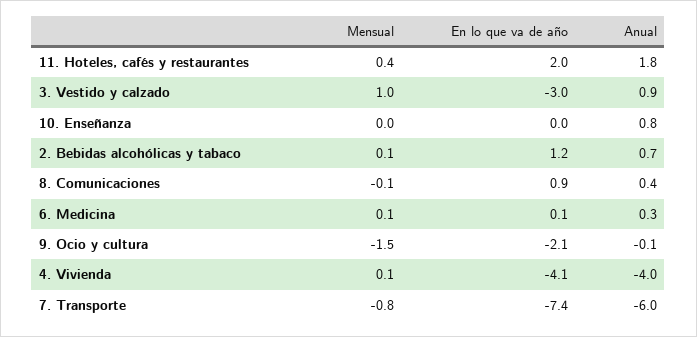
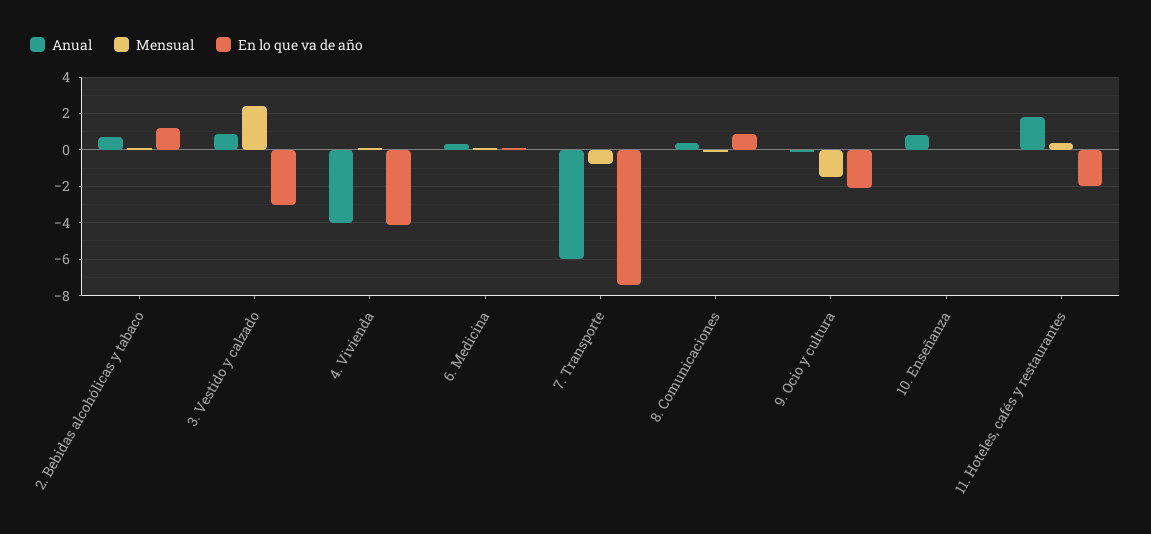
En lo que va de año, 11. Hoteles, cafés y restaurantes: 2 -> -2
Mensual, 3. Vestido y calzado: 1 -> 2.5

